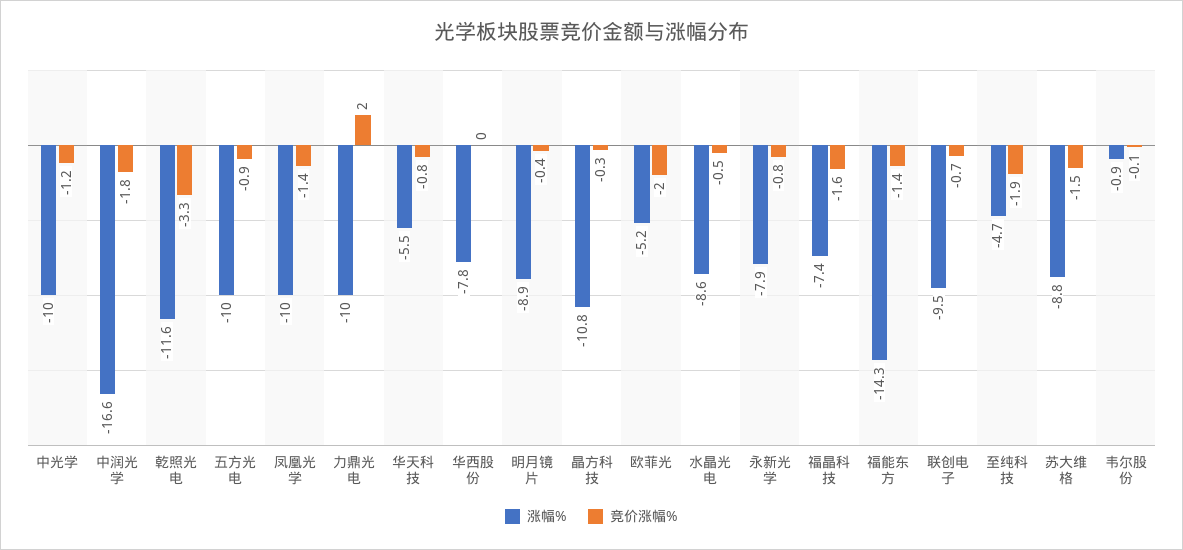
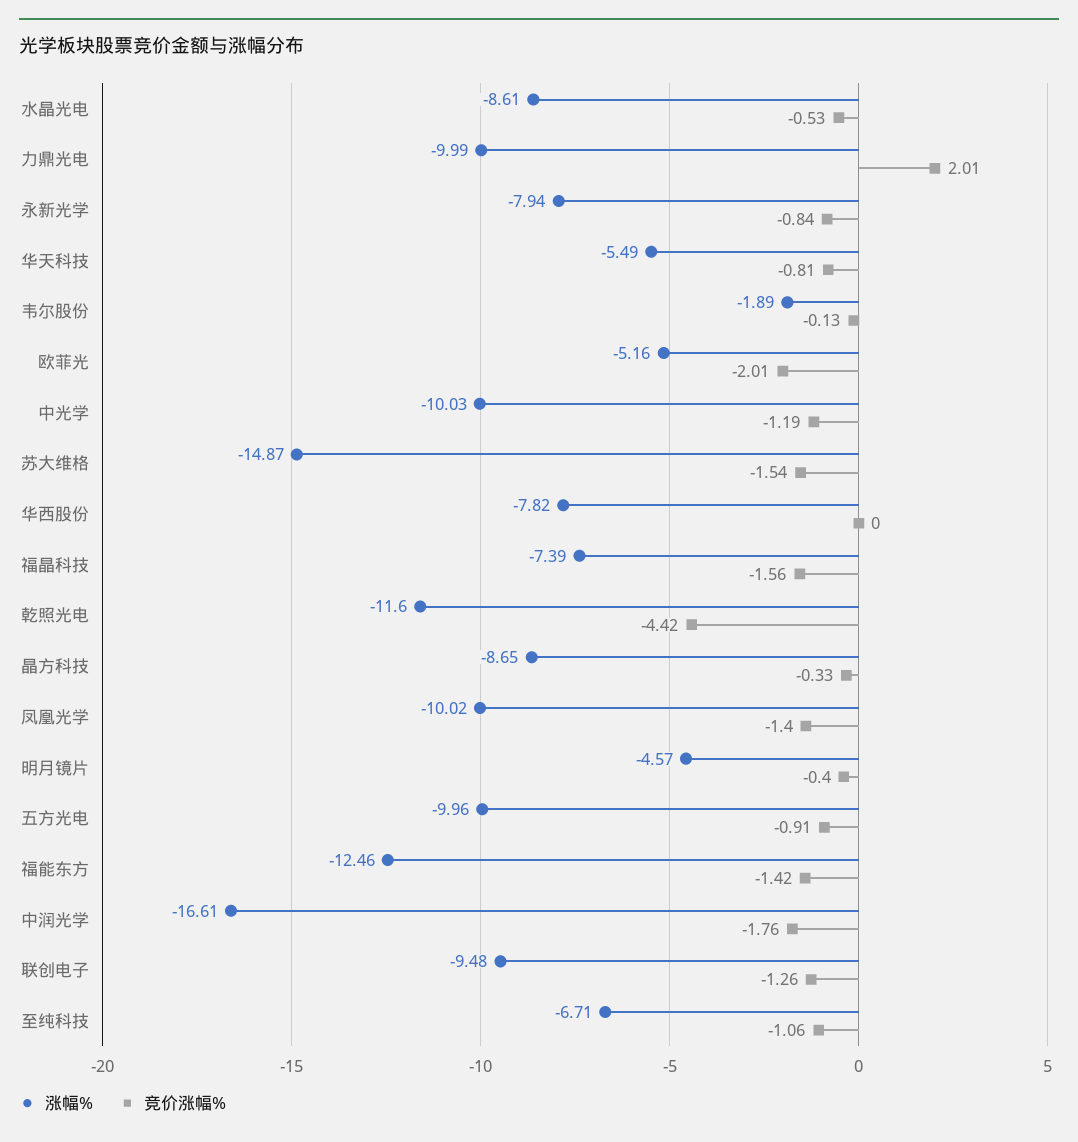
竞价涨幅%, 乾照光电: -3.3 -> -4.42
涨幅%, 明月镜片: -8.9 -> -4.57
涨幅%, 晶方科技: -10.8 -> -8.65
涨幅%, 福能东方: -14.3 -> -12.46
竞价涨幅%, 联创电子: -0.7 -> -1.26
涨幅%, 至纯科技: -4.7 -> -6.71
竞价涨幅%, 至纯科技: -1.9 -> -1.06
涨幅%, 苏大维格: -8.8 -> -14.87
涨幅%, 韦尔股份: -0.9 -> -1.89

